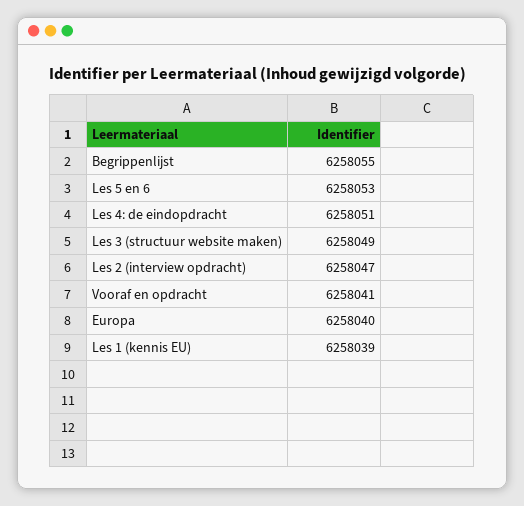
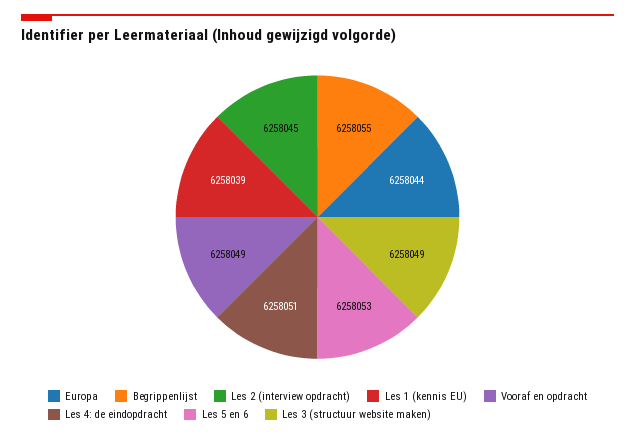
Les 2 (interview opdracht): 6258047 -> 6258045
Vooraf en opdracht: 6258041 -> 6258049
Europa: 6258040 -> 6258044

